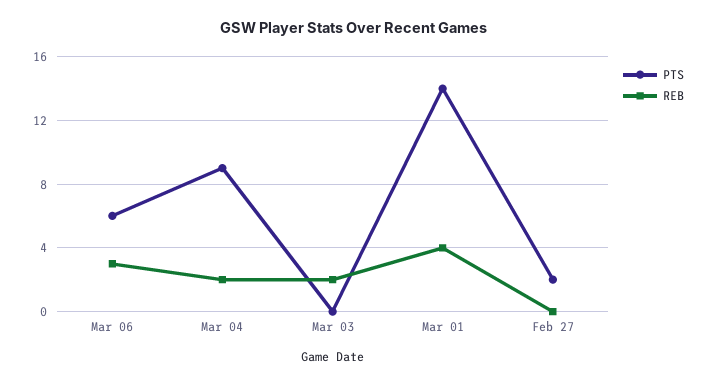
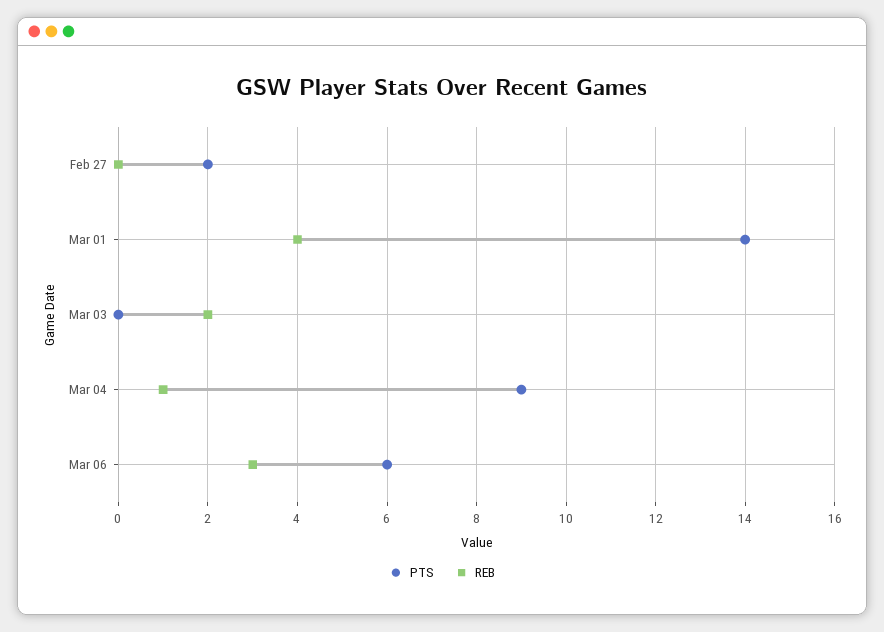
REB, Mar 04: 2 -> 1

